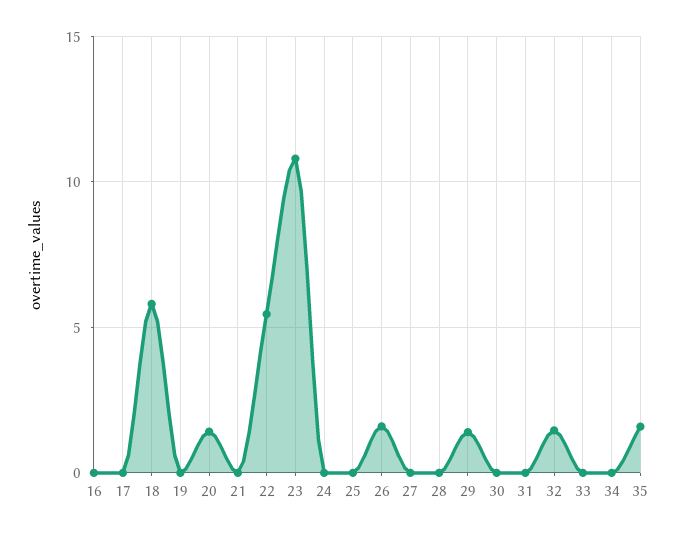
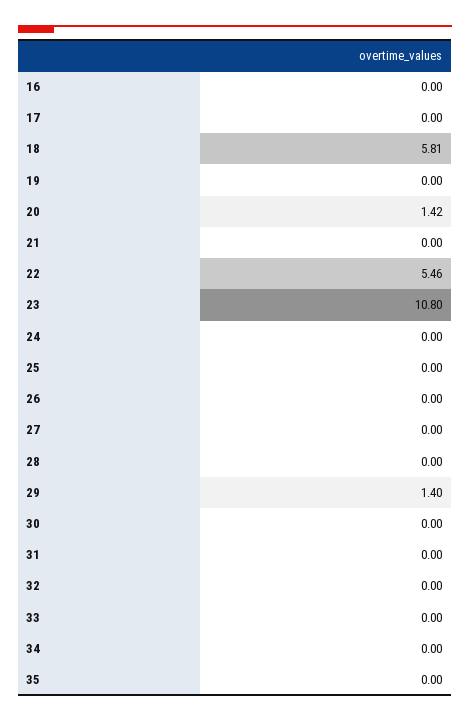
26: 1.5 -> 0
32: 1.5 -> 0
35: 1.5 -> 0

